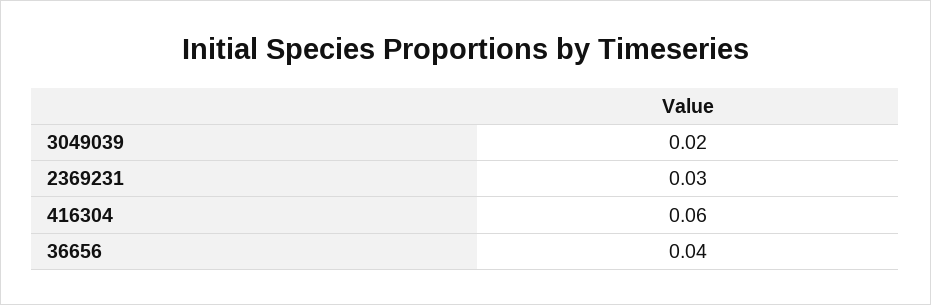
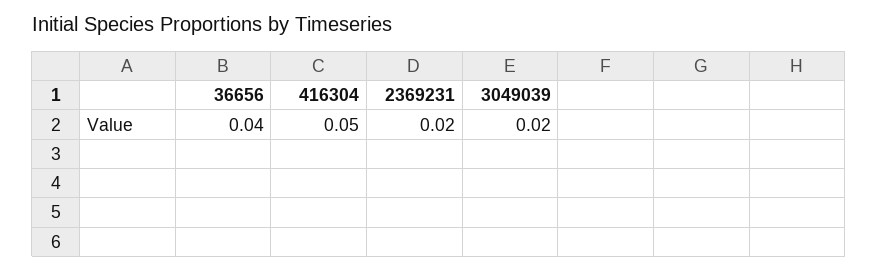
2369231: 0.03 -> 0.02
416304: 0.06 -> 0.05

